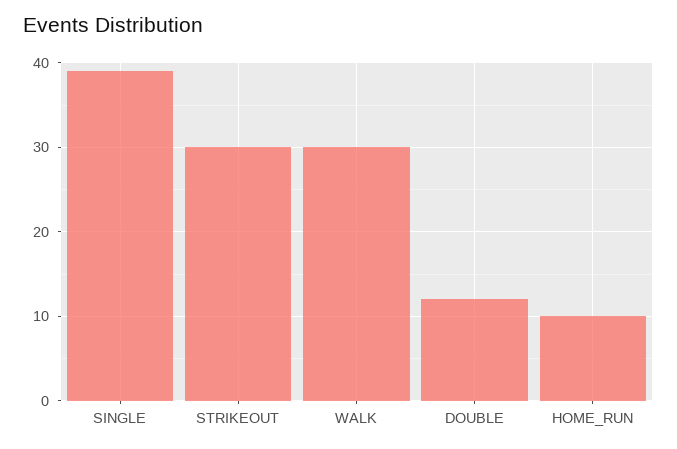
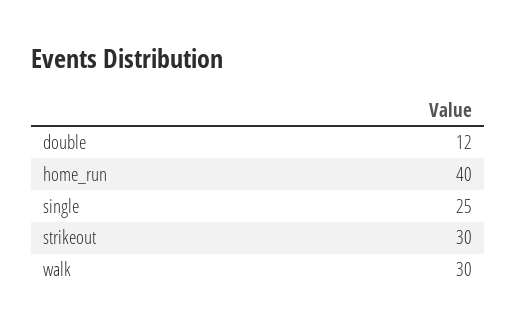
SINGLE: 39 -> 25
HOME_RUN: 10 -> 40

